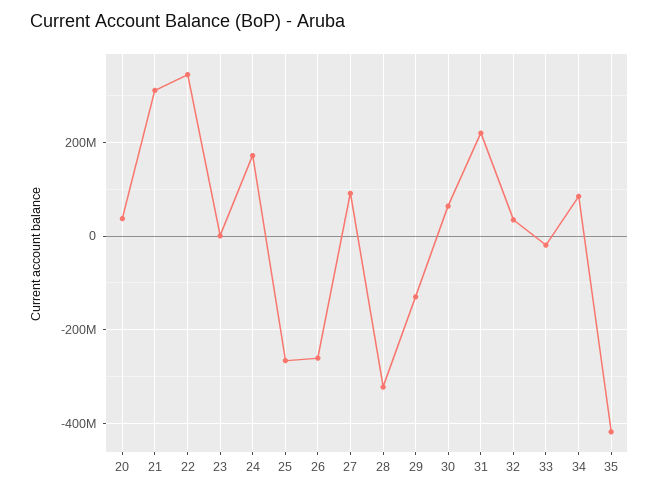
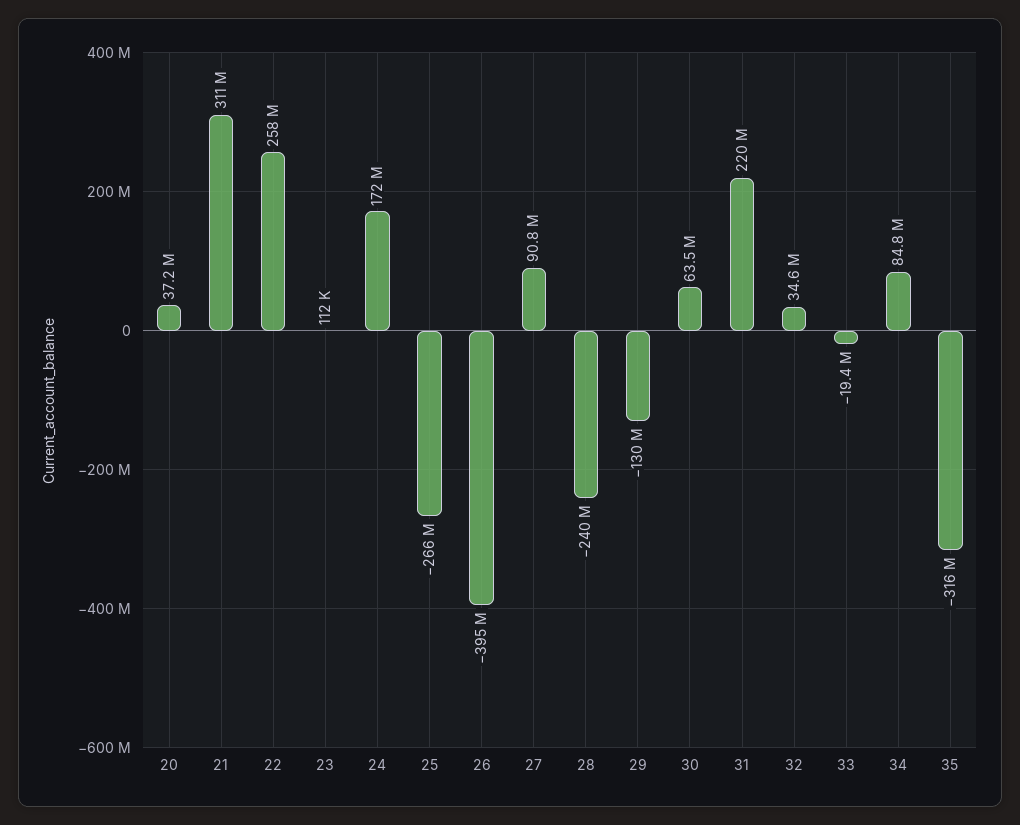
22: 340000000 -> 258000000
26: -260000000 -> -395000000
28: -320000000 -> -240000000
35: -420000000 -> -316000000

